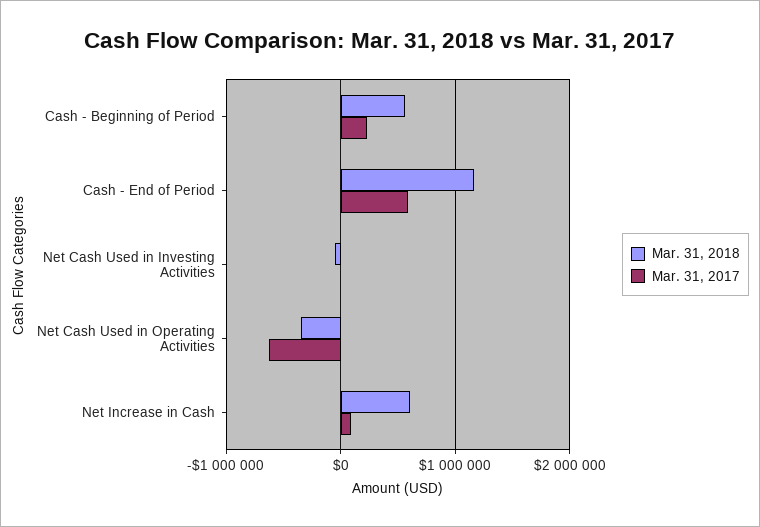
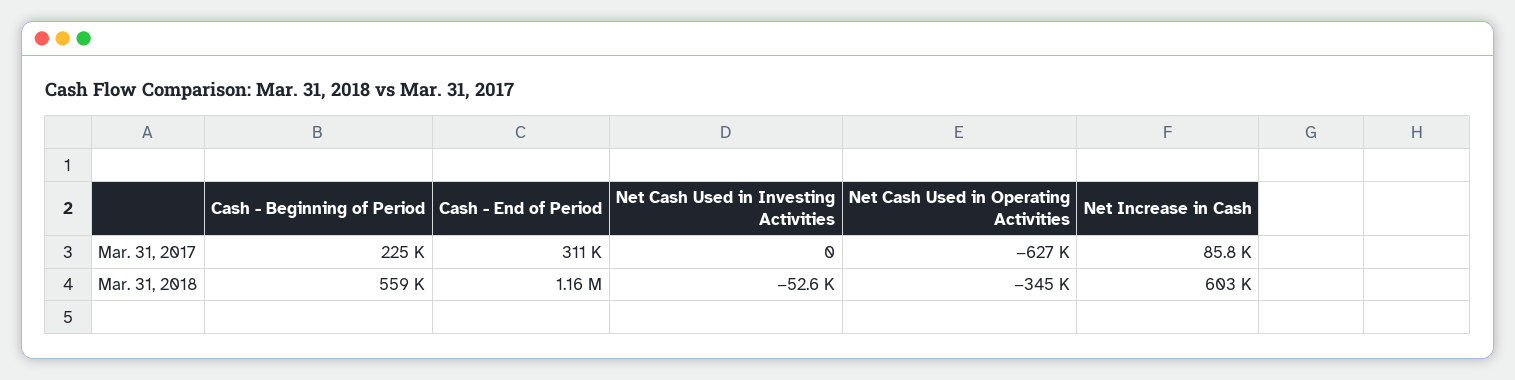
Mar. 31, 2017, Cash - End of Period: 600000 -> 311000

